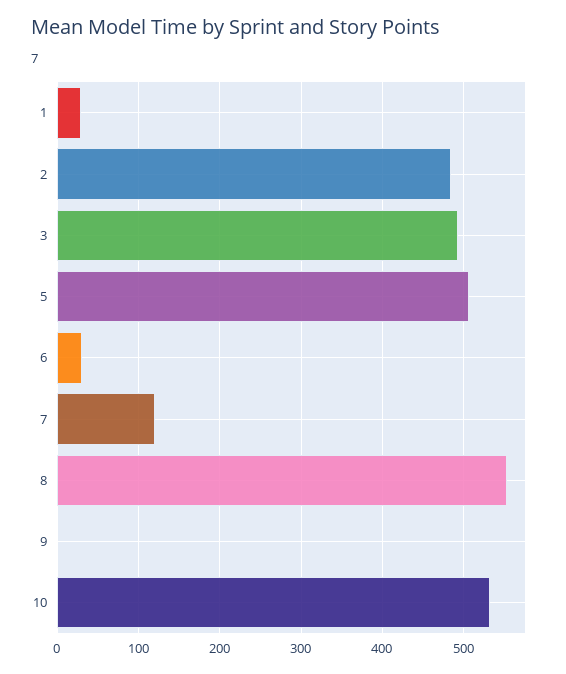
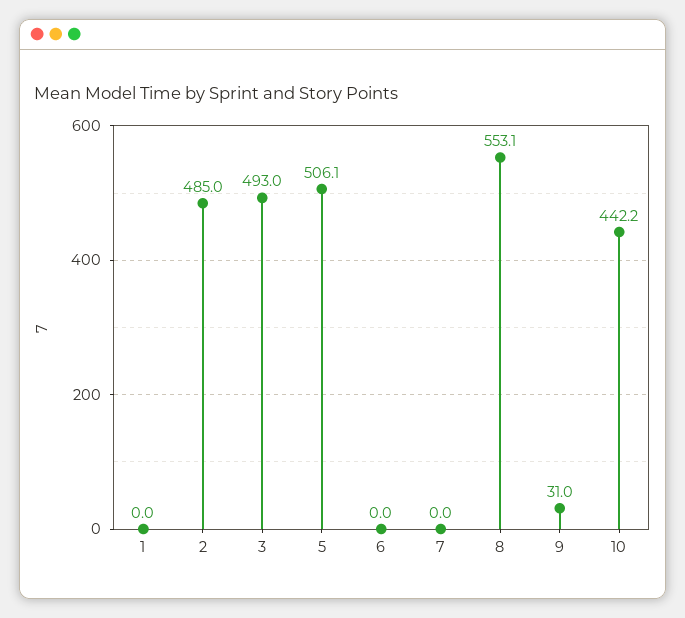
1: 30 -> 0
6: 30 -> 0
7: 120 -> 0
9: 0 -> 31
10: 530 -> 442.2

